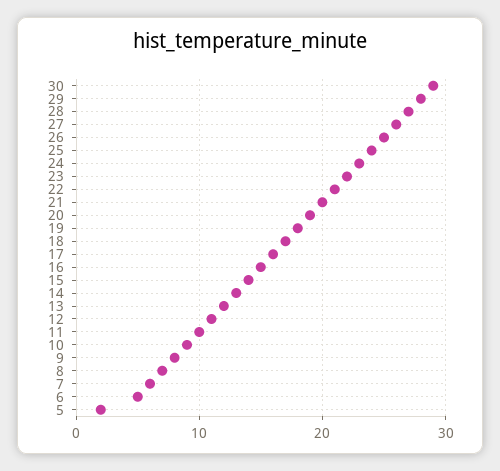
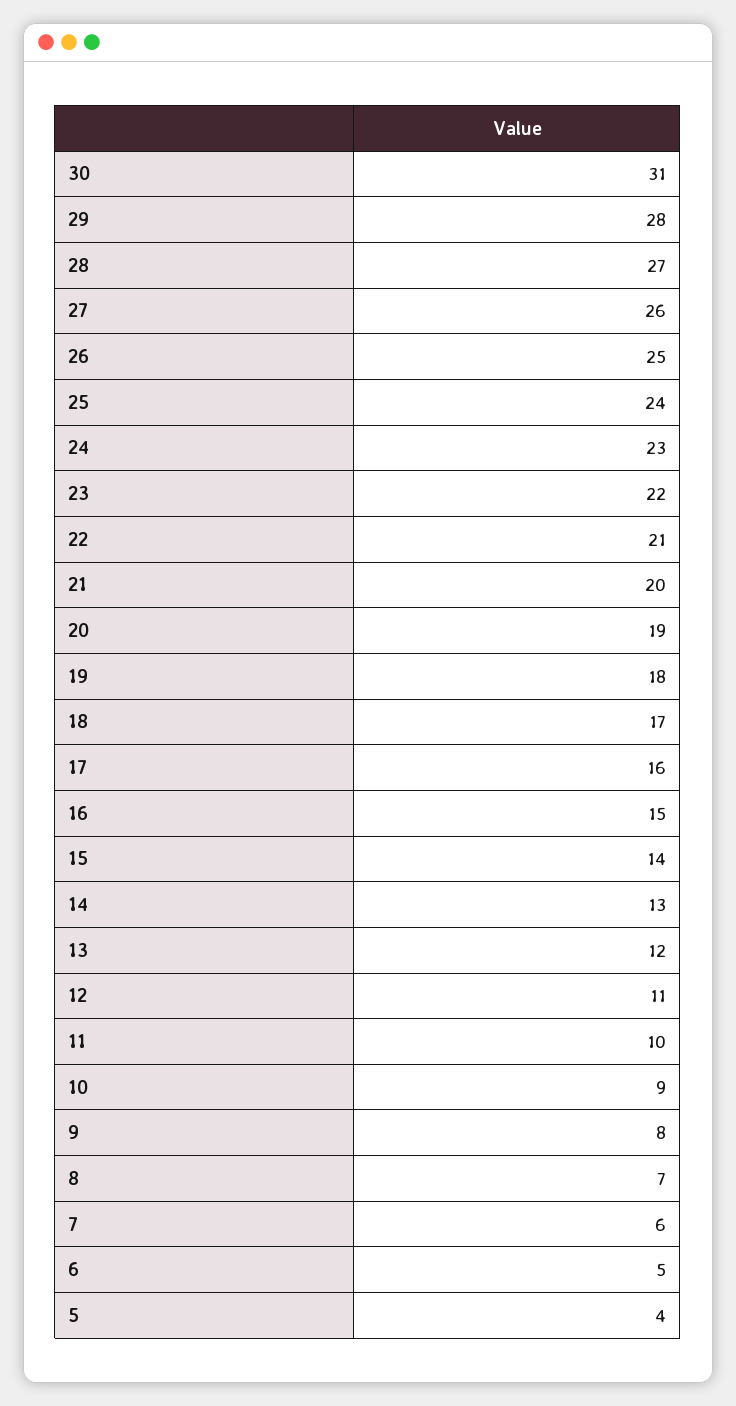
30: 29 -> 31
5: 2 -> 4

